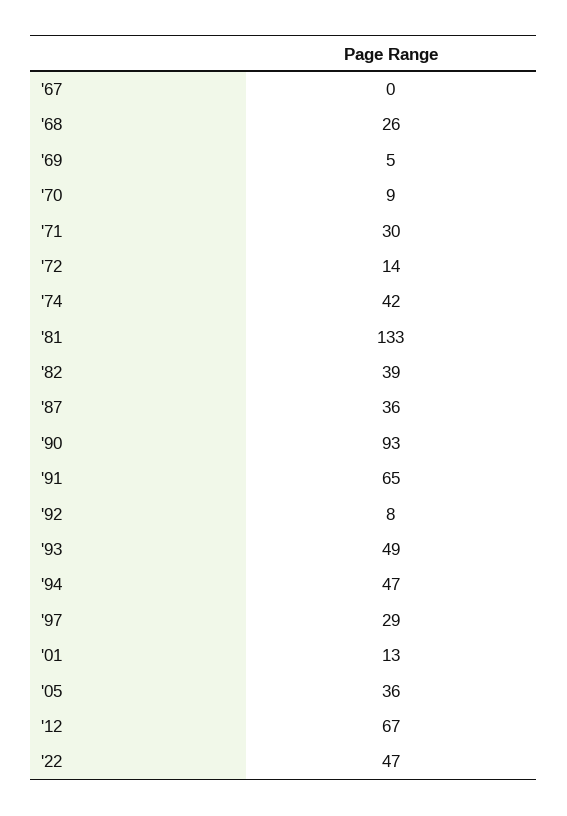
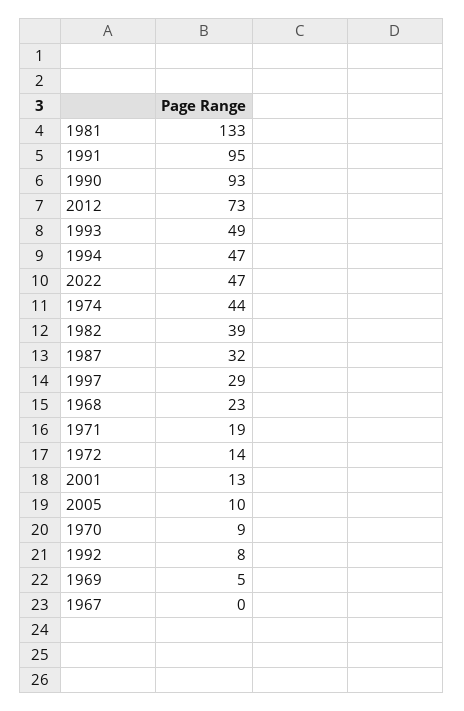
'68: 26 -> 23
'71: 30 -> 19
'74: 42 -> 44
'87: 36 -> 32
'91: 65 -> 95
'05: 36 -> 10
'12: 67 -> 73

